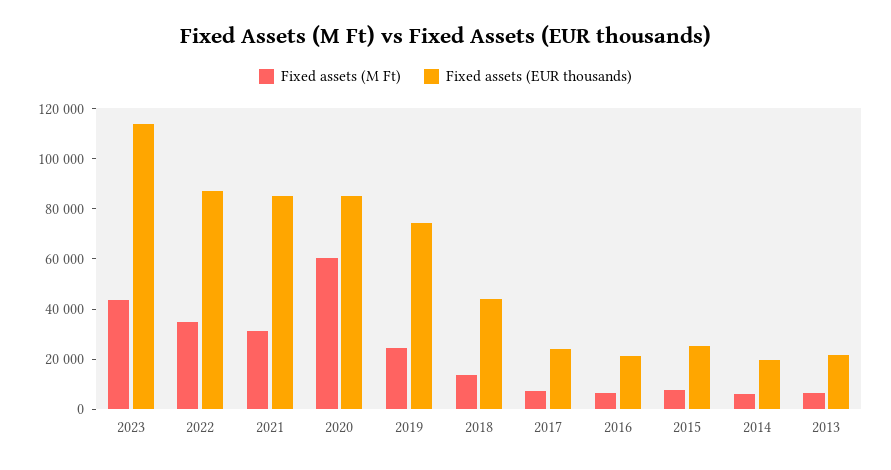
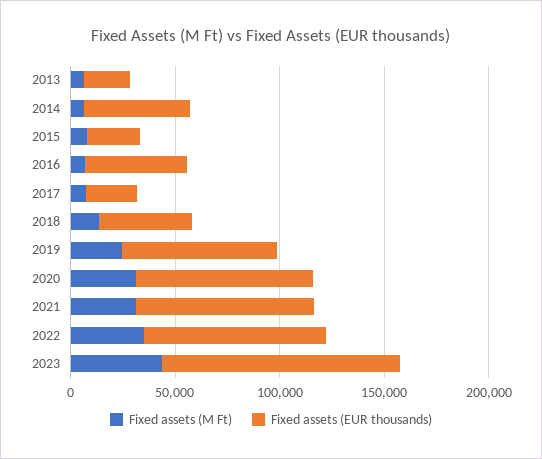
Fixed assets (M Ft), 2020: 60000 -> 30000
Fixed assets (EUR thousands), 2016: 20000 -> 50000
Fixed assets (EUR thousands), 2014: 20000 -> 50000

